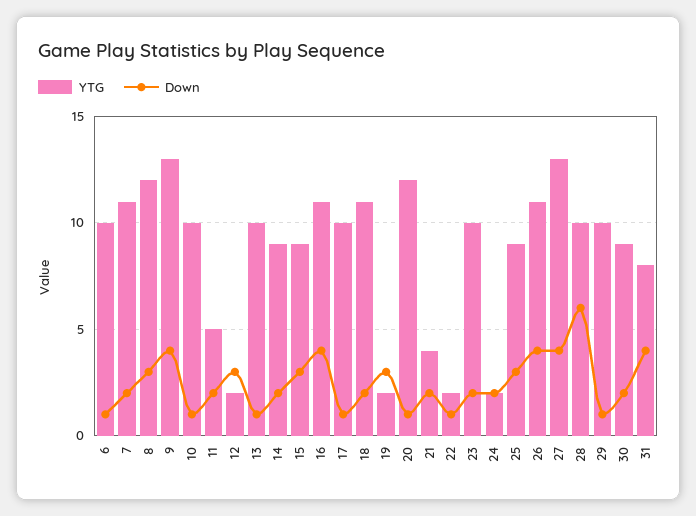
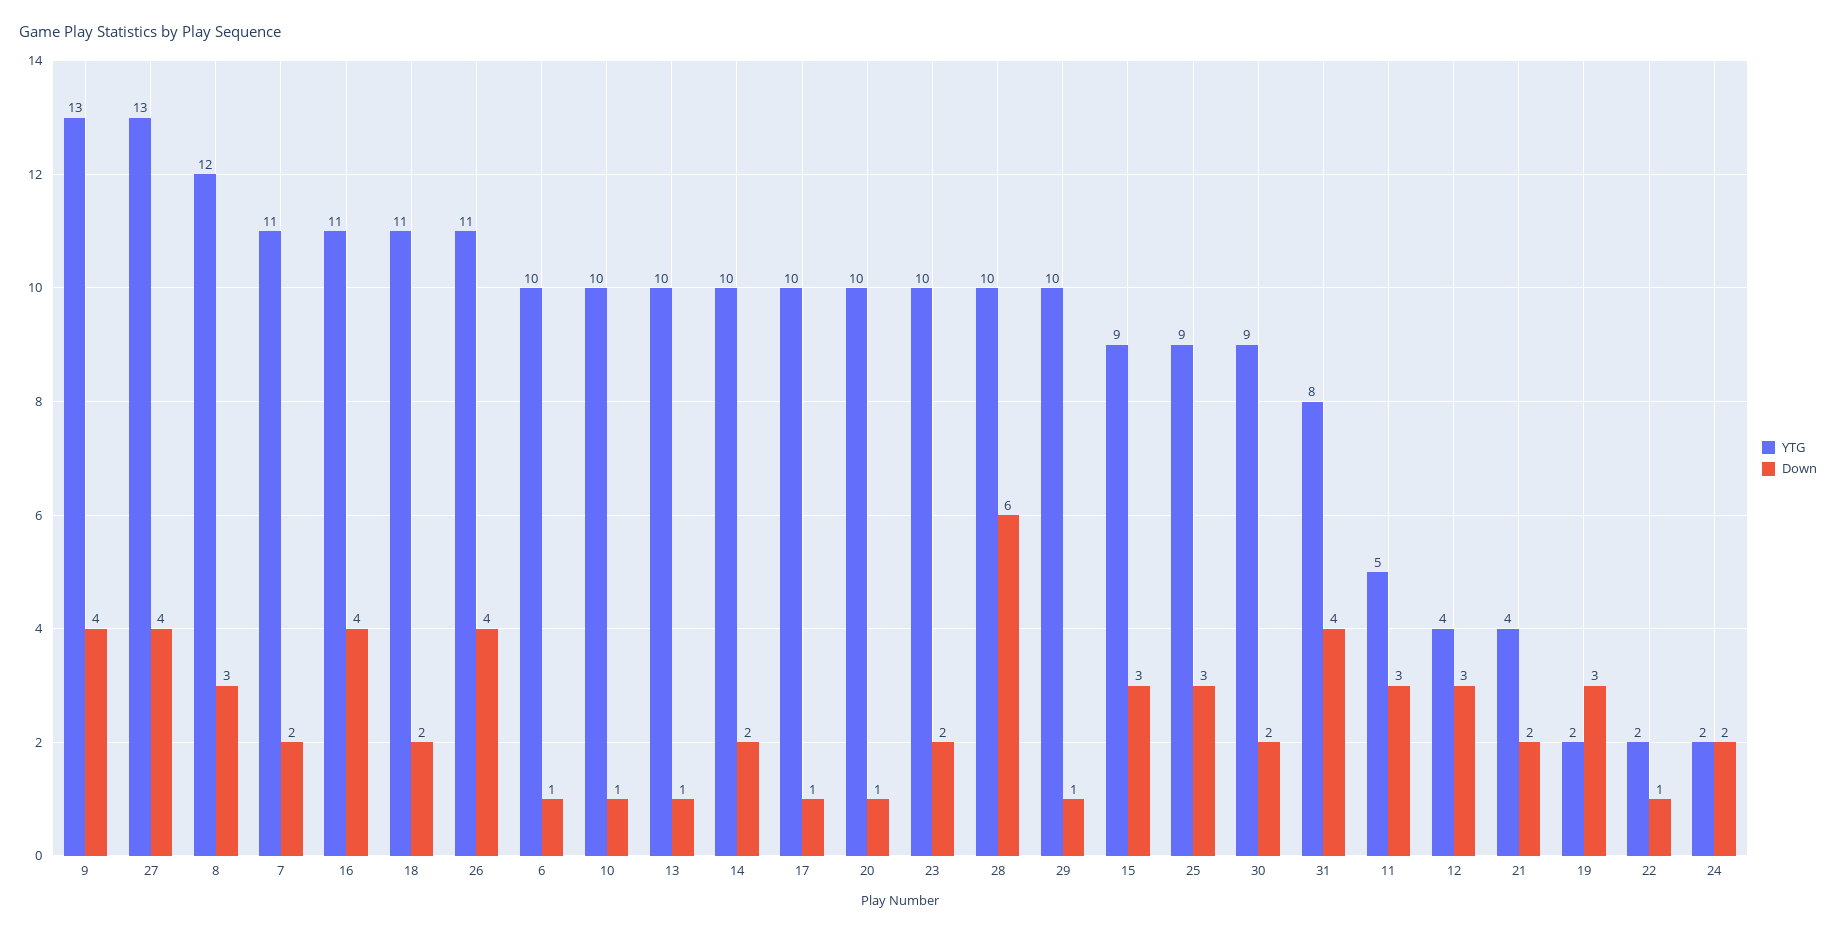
Down, 11: 2 -> 3
YTG, 12: 2 -> 4
YTG, 14: 9 -> 10
YTG, 20: 12 -> 10

